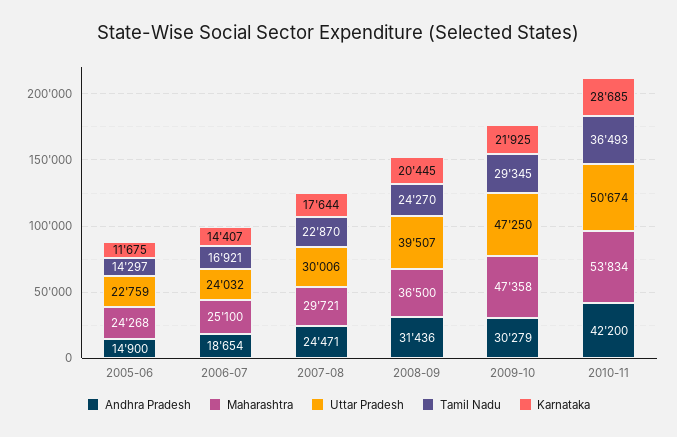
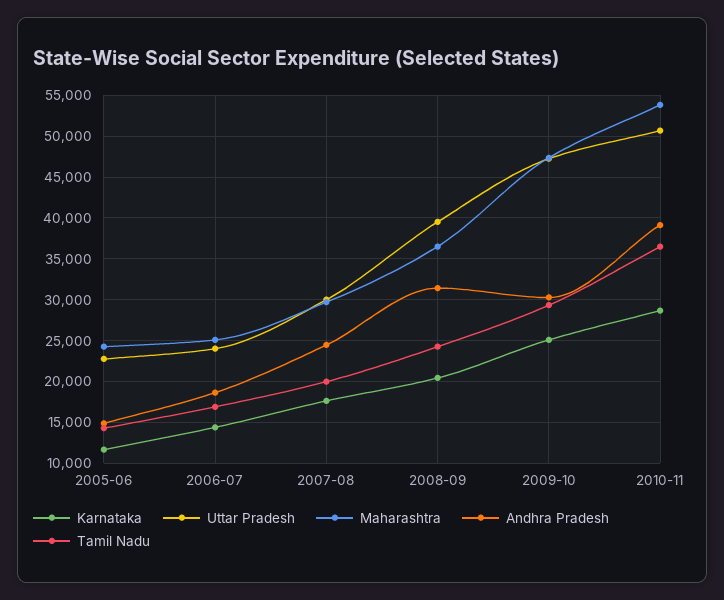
Tamil Nadu, 2007-08: 22870 -> 20000
Karnataka, 2009-10: 21925 -> 25000
Andhra Pradesh, 2010-11: 42200 -> 39000

